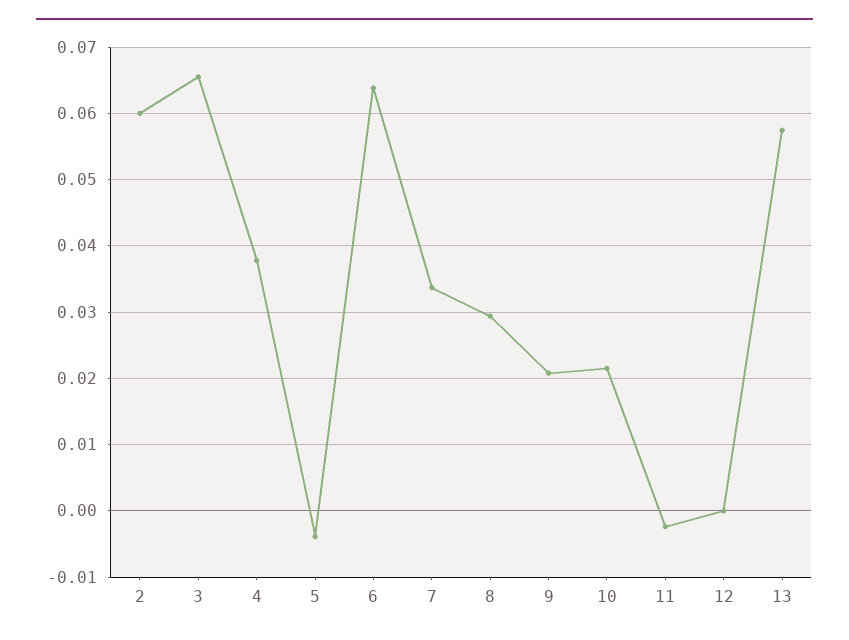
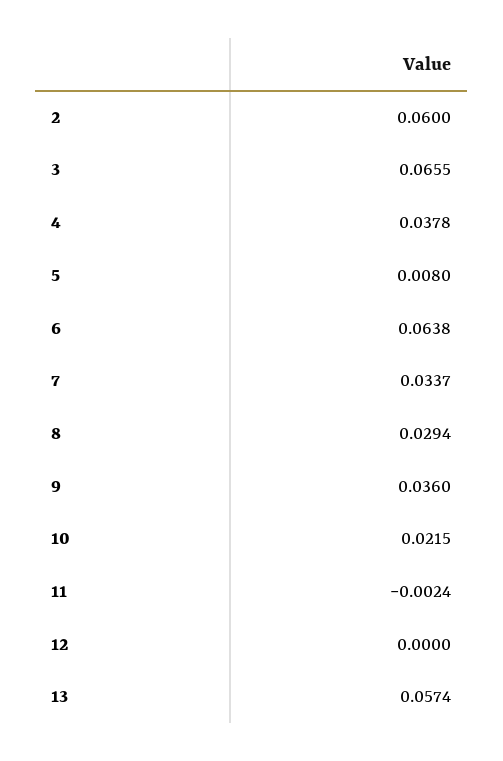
5: -0.004 -> 0.008
9: 0.021 -> 0.036

